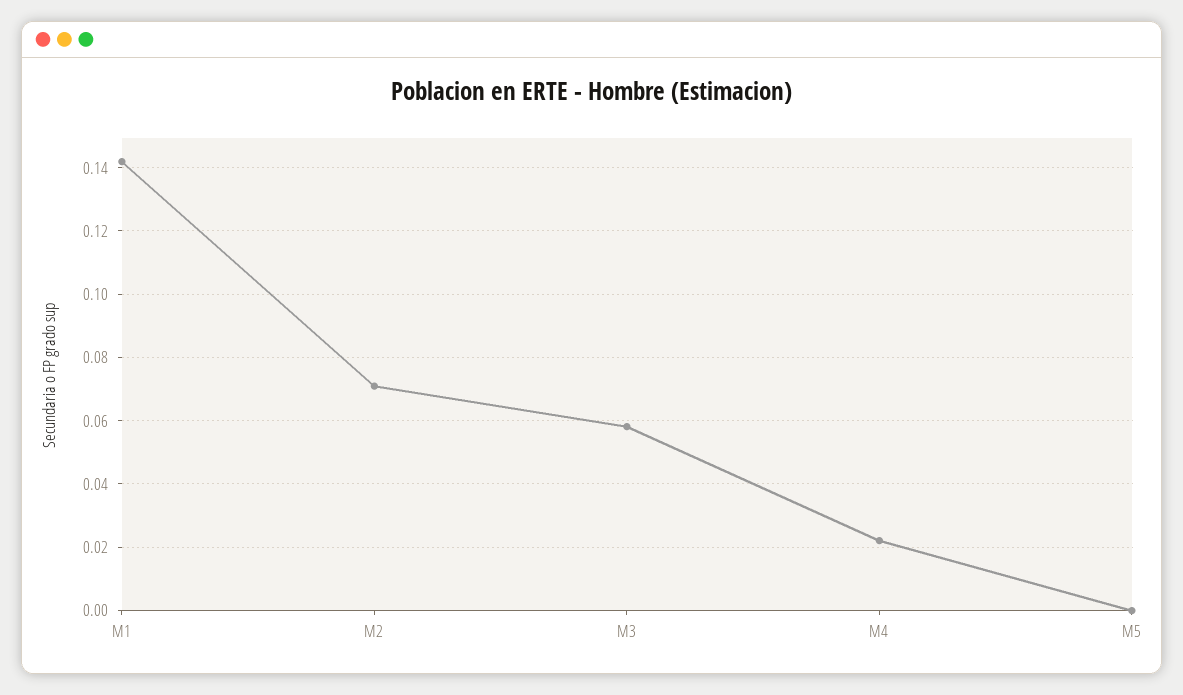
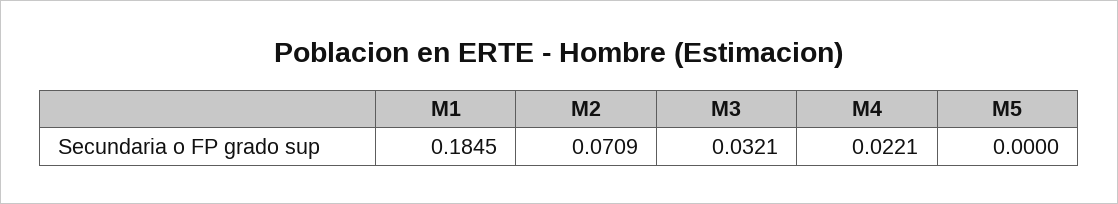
M1: 0.142 -> 0.1845
M3: 0.058 -> 0.0321

